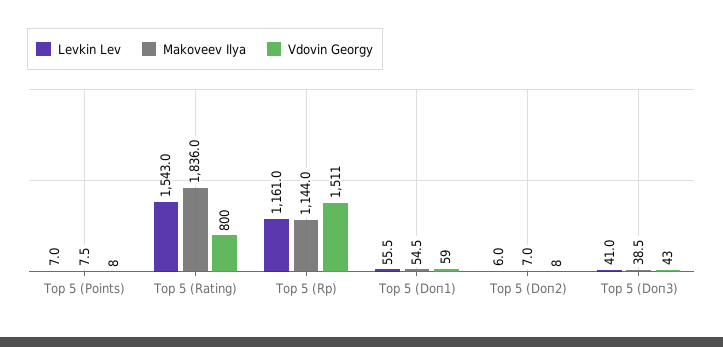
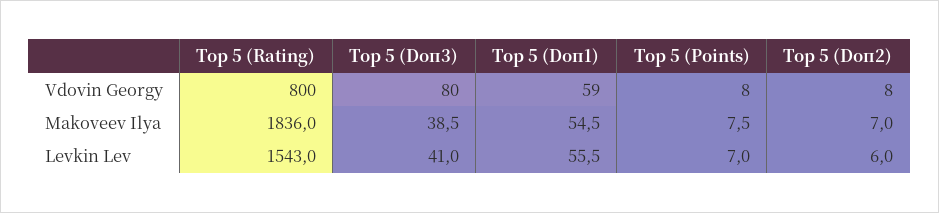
Levkin Lev, Top 5 (Rp): 1161 -> none
Makoveev Ilya, Top 5 (Rp): 1144 -> none
Vdovin Georgy, Top 5 (Rp): 1511 -> none
Vdovin Georgy, Top 5 (Doп3): 43 -> 80

